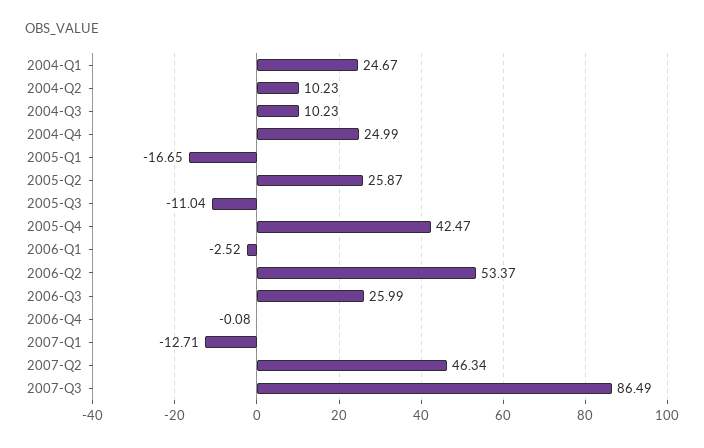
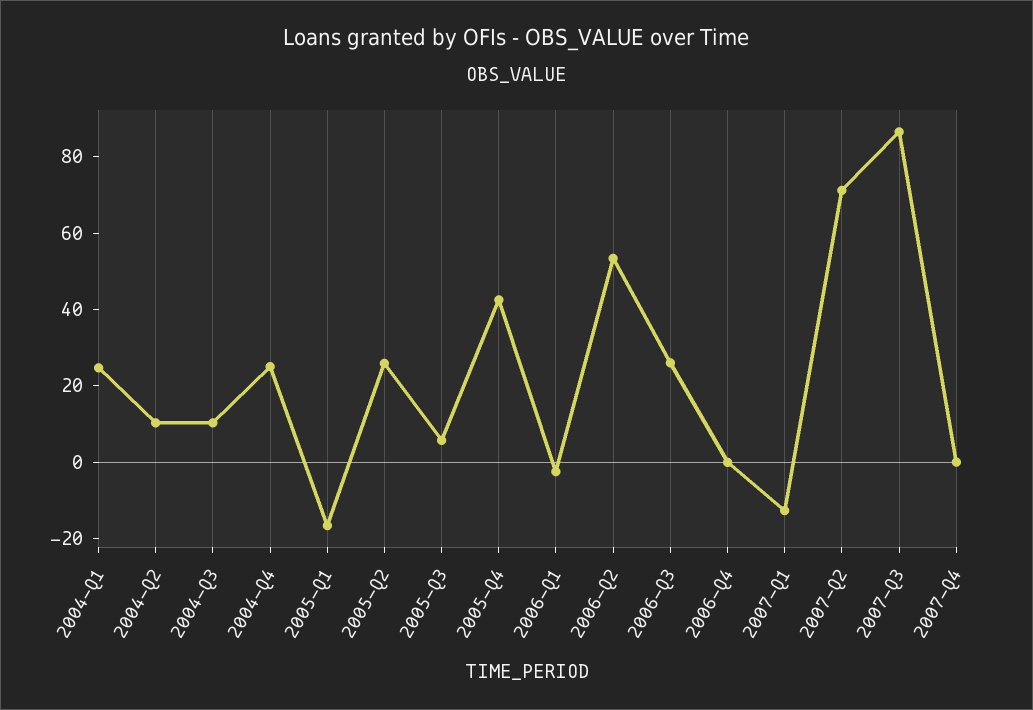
2005-Q3: -11.04 -> 5
2007-Q2: 46.34 -> 70
2007-Q4: none -> 0

